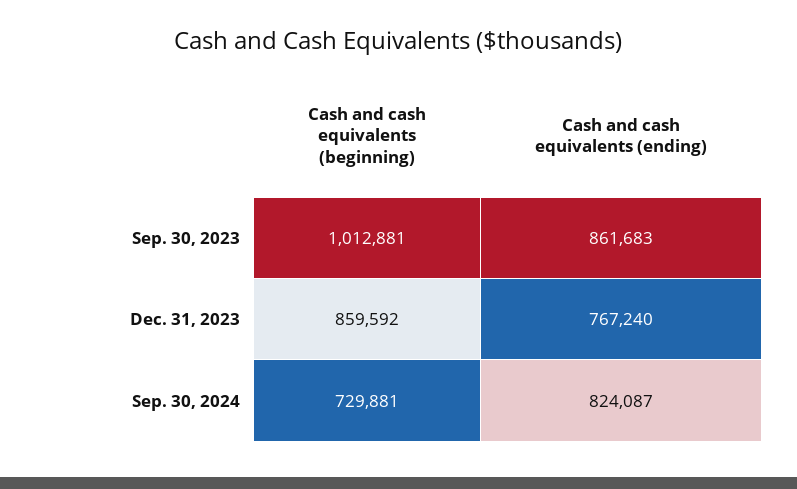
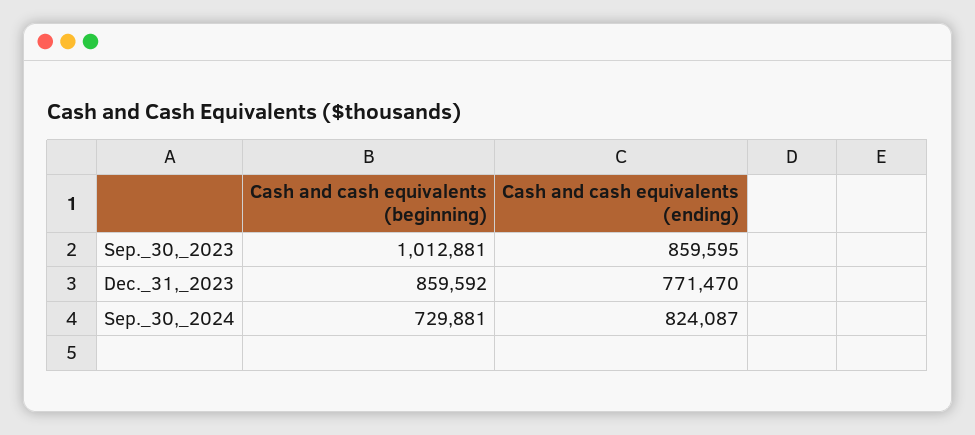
Cash and cash equivalents (ending), Sep. 30, 2023: 861683 -> 859595
Cash and cash equivalents (ending), Dec. 31, 2023: 767240 -> 771470

